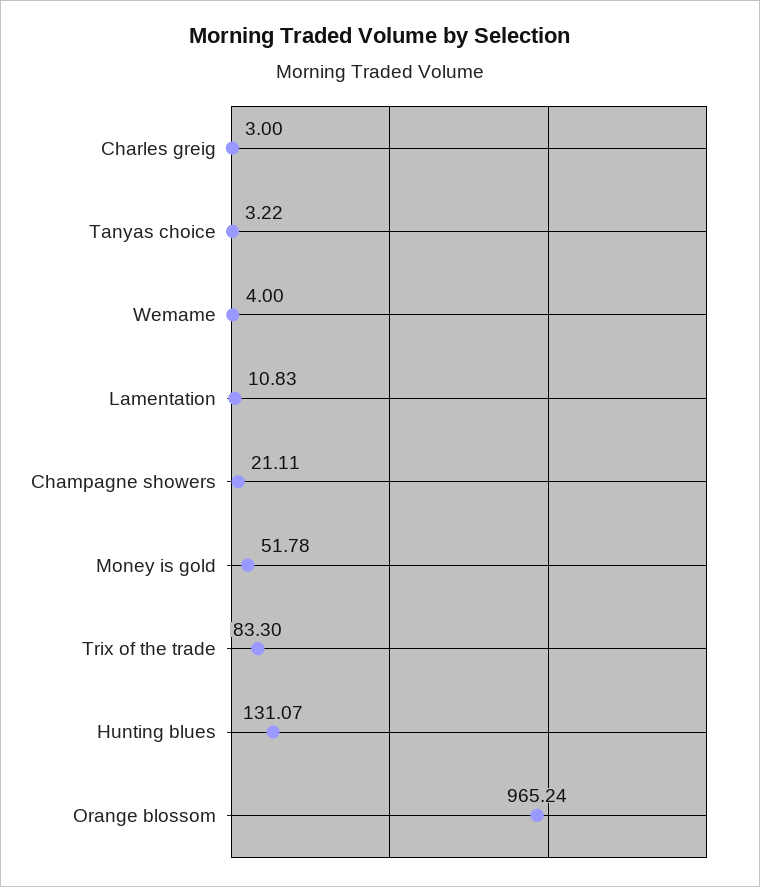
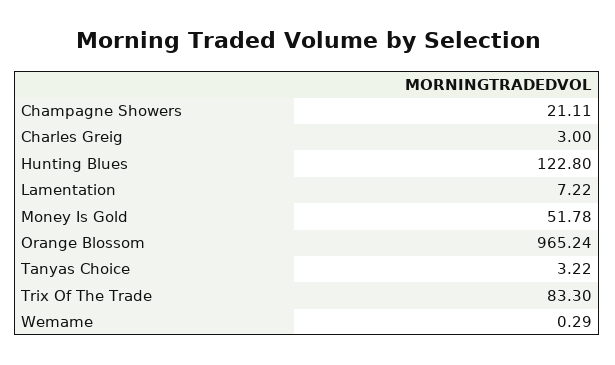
Wemame: 4 -> 0.29
Lamentation: 10.83 -> 7.22
Hunting blues: 131.07 -> 122.8

